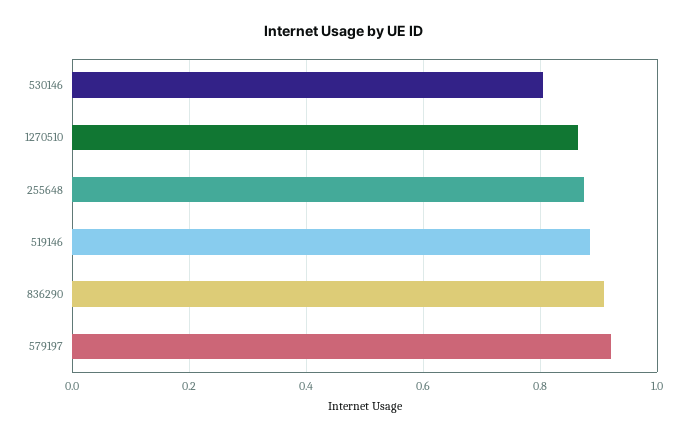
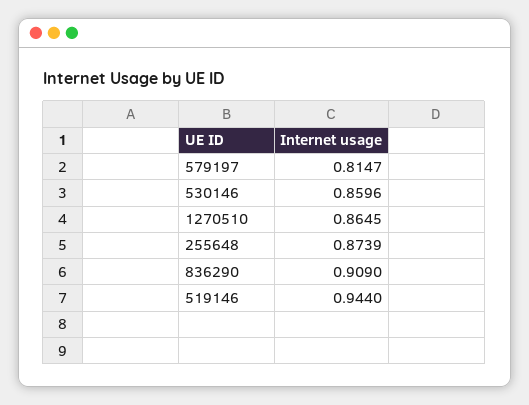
530146: 0.8 -> 0.8596
519146: 0.88 -> 0.944
579197: 0.92 -> 0.8147

